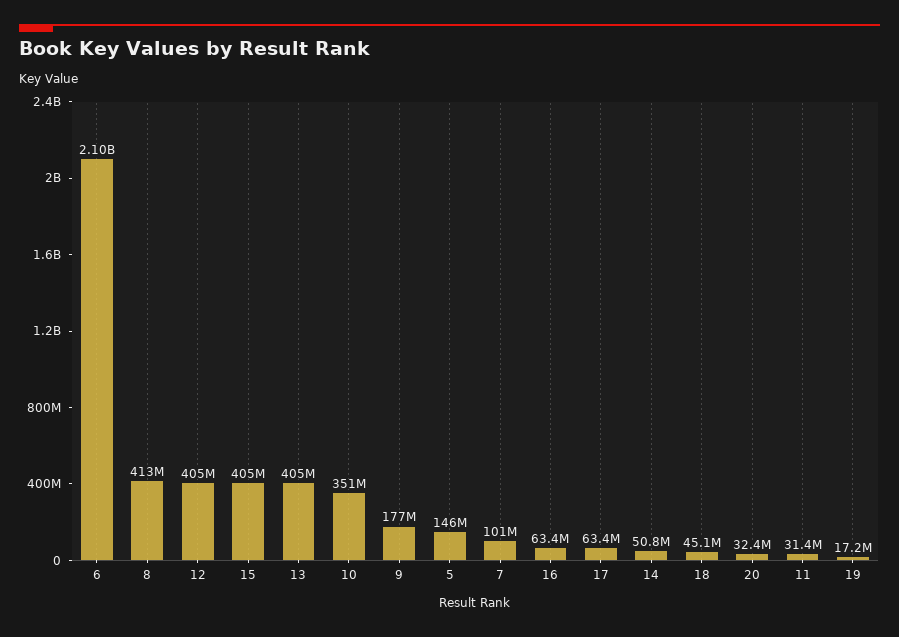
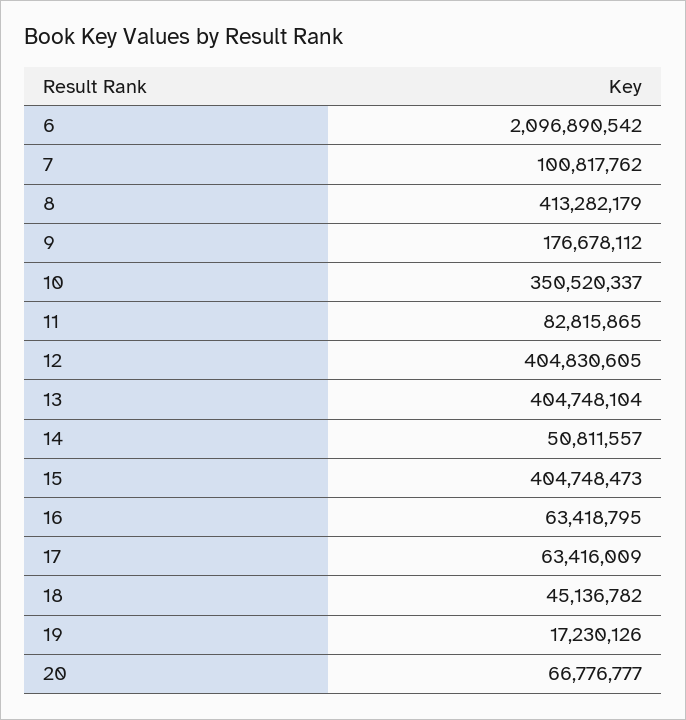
5: 146000000 -> none
20: 32400000 -> 66776777
11: 31400000 -> 82815865

